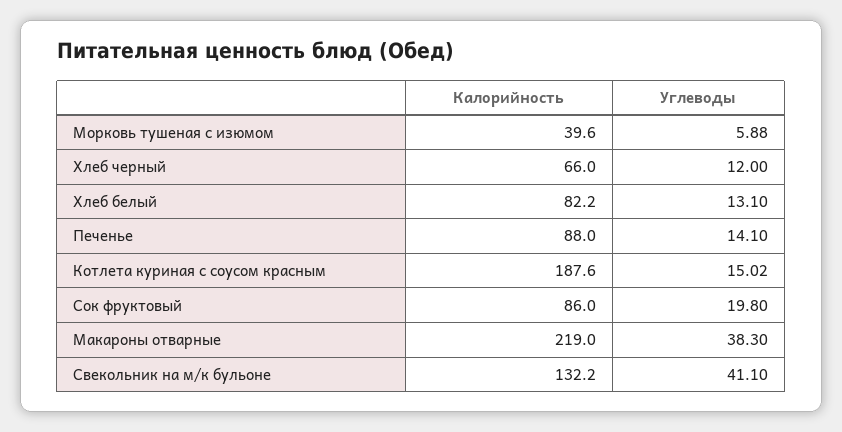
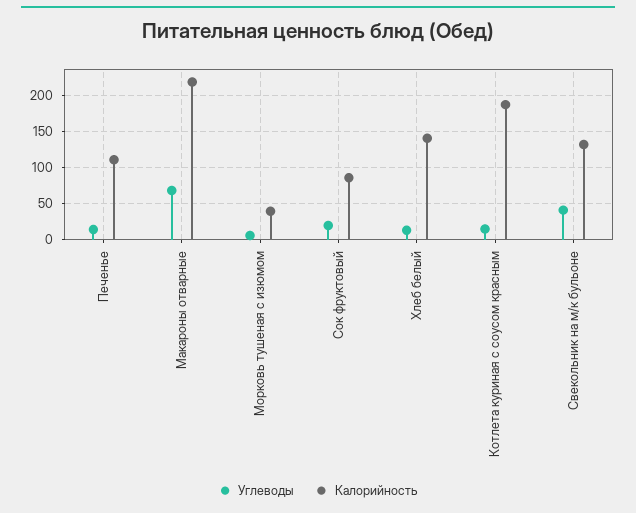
Калорийность, Хлеб черный: 66 -> none
Углеводы, Хлеб черный: 12 -> none
Калорийность, Хлеб белый: 82.2 -> 140
Калорийность, Печенье: 88 -> 110
Углеводы, Макароны отварные: 38.3 -> 70

